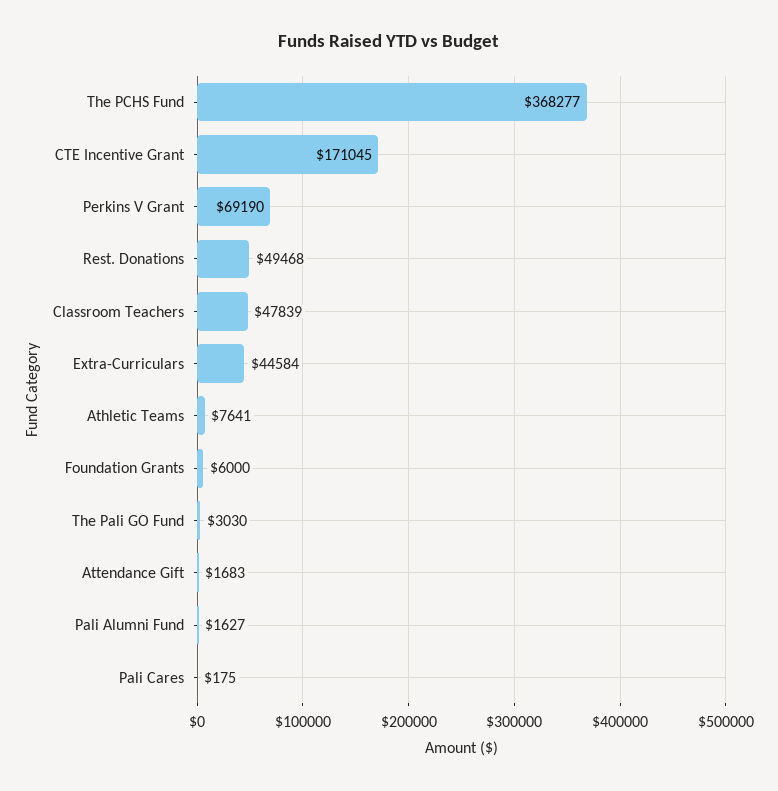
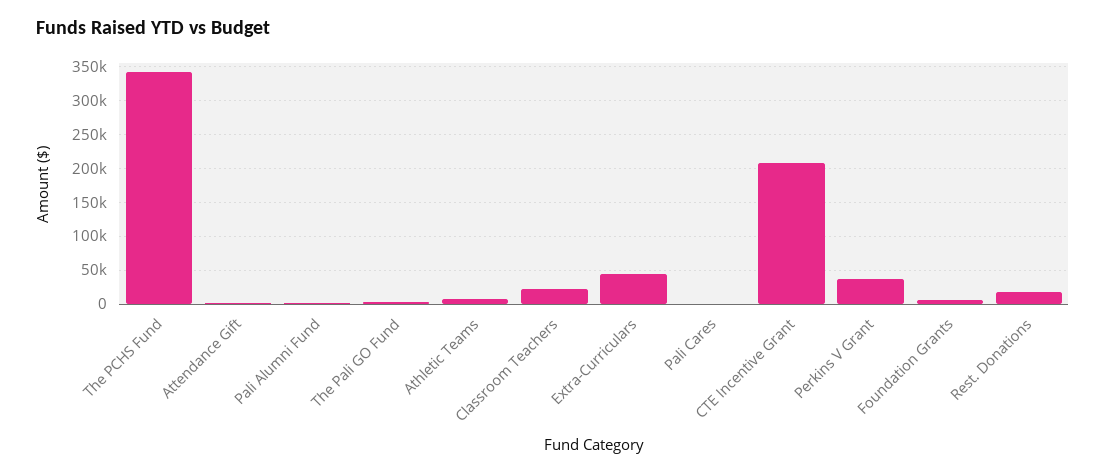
The PCHS Fund: 368277 -> 340000
CTE Incentive Grant: 171045 -> 210000
Perkins V Grant: 69190 -> 40000
Rest. Donations: 49468 -> 20000
Classroom Teachers: 47839 -> 20000

